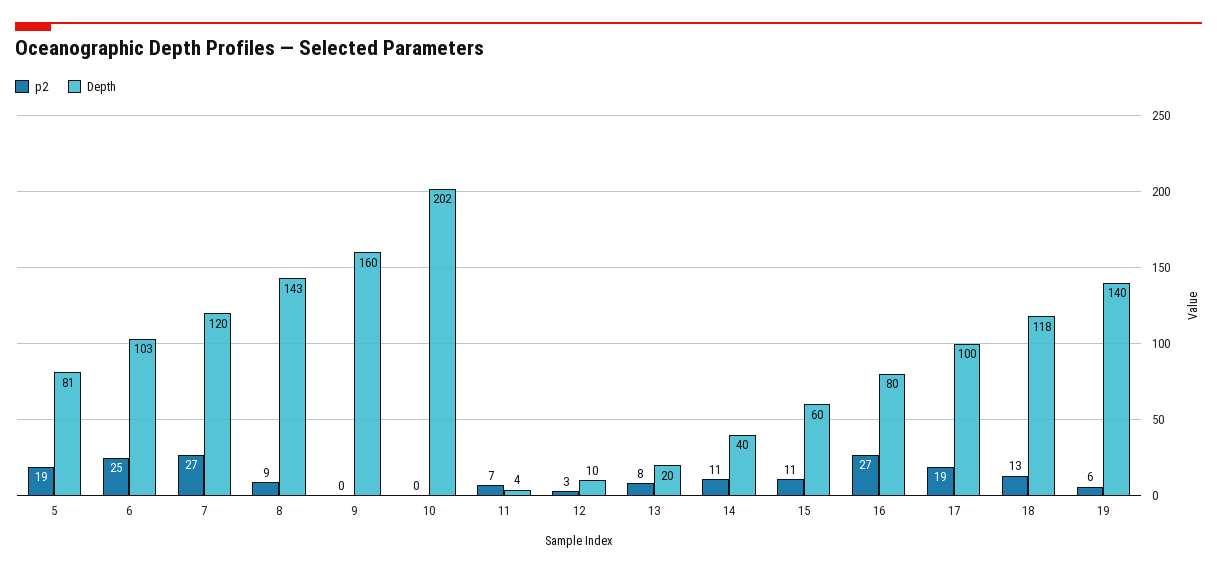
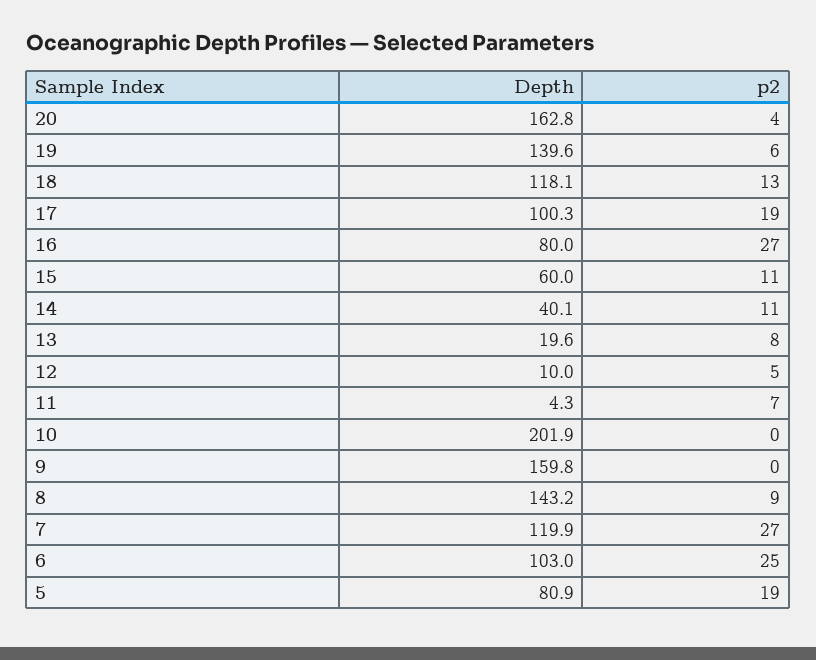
p2, 12: 3 -> 5
Depth, 20: none -> 162.8
p2, 20: none -> 4

